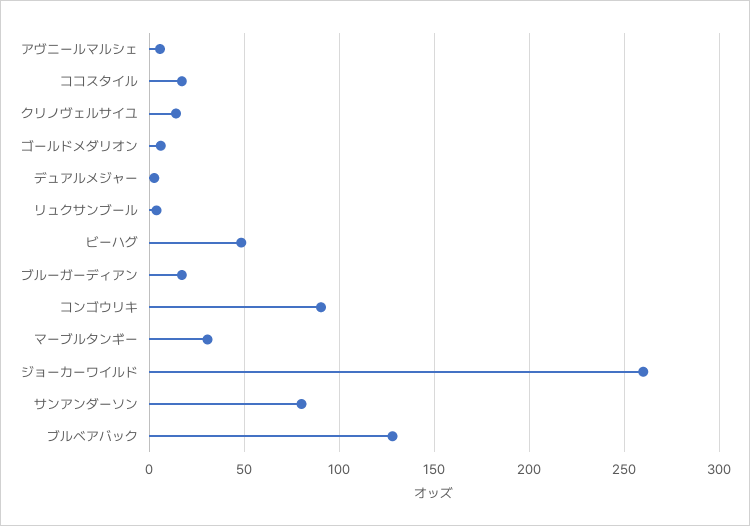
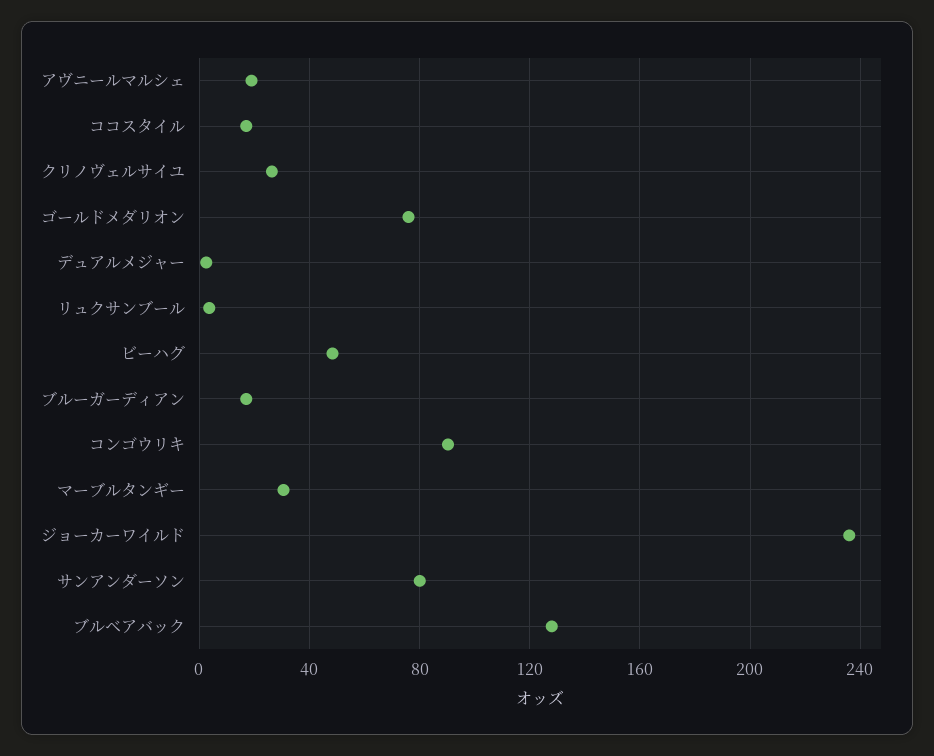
アヴニールマルシェ: 5 -> 20
クリノヴェルサイユ: 15 -> 25
ゴールドメダリオン: 5 -> 75
ジョーカーワイルド: 260 -> 235

